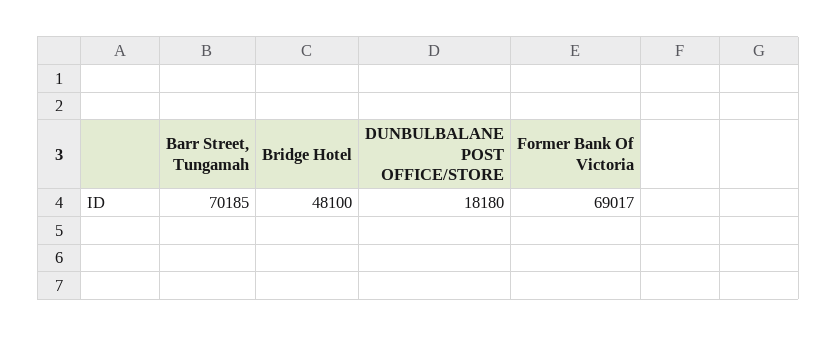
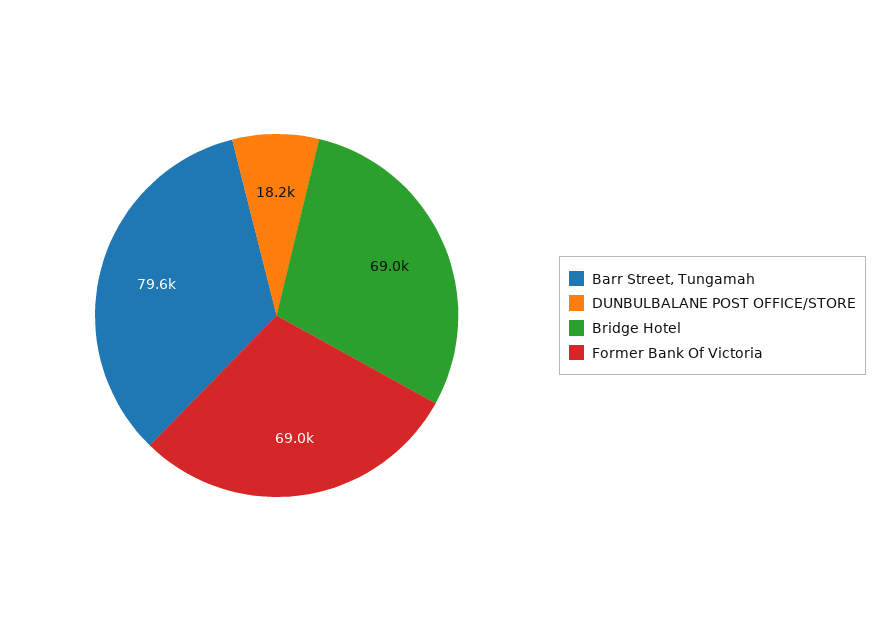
Barr Street, Tungamah: 70185 -> 79600
Bridge Hotel: 48100 -> 69000

